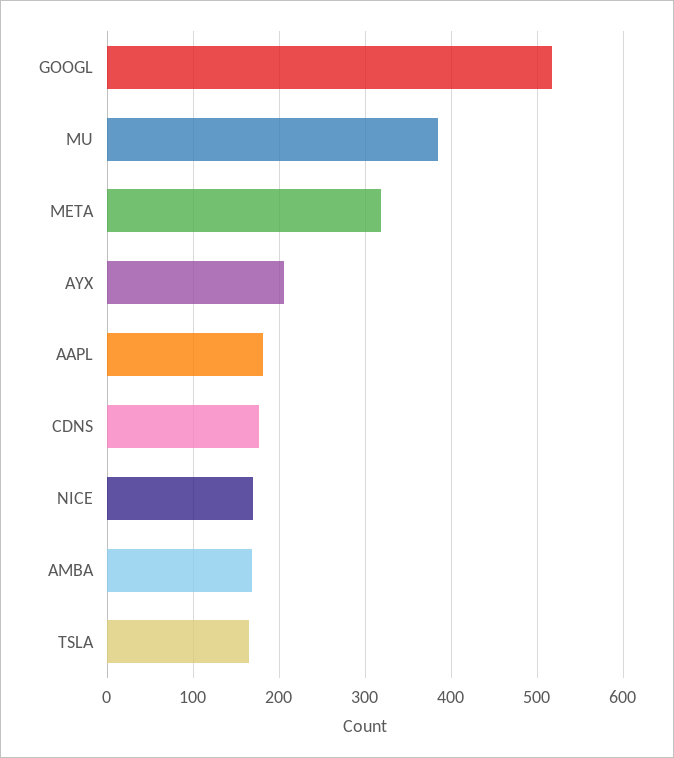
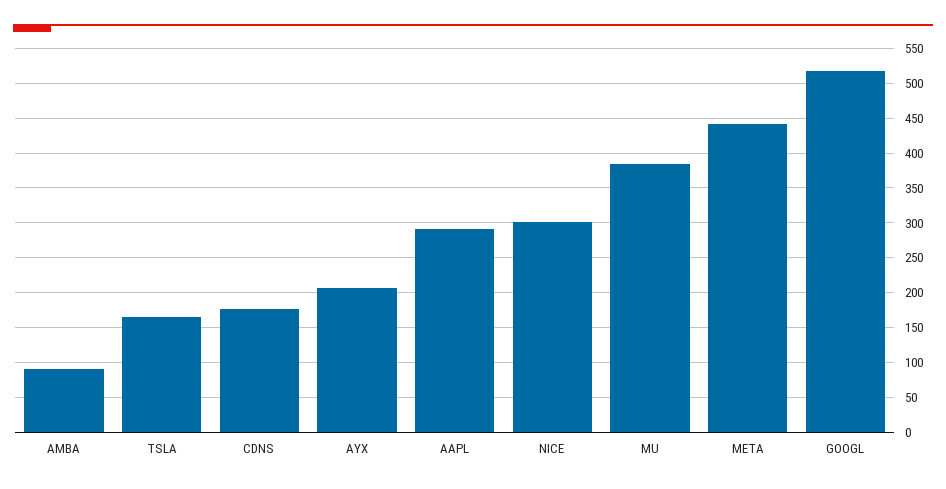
META: 320 -> 440
AAPL: 180 -> 290
NICE: 170 -> 300
AMBA: 170 -> 90

